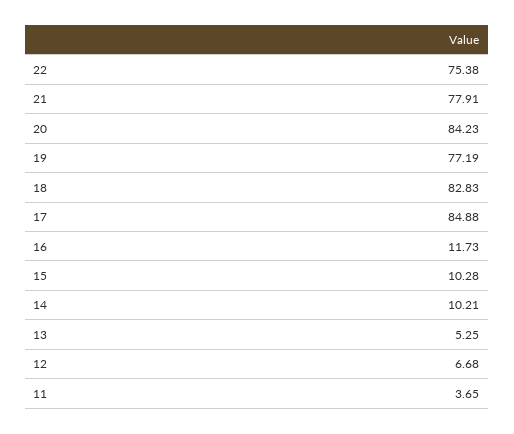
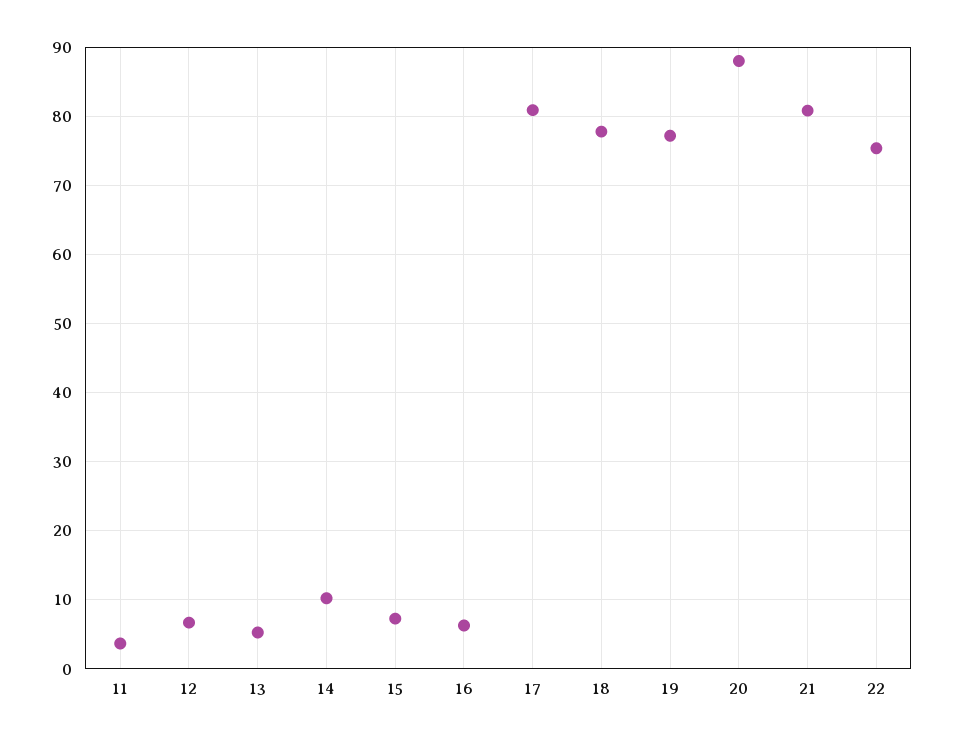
21: 77.91 -> 81
20: 84.23 -> 88
18: 82.83 -> 78
17: 84.88 -> 81
16: 11.73 -> 6
15: 10.28 -> 7

